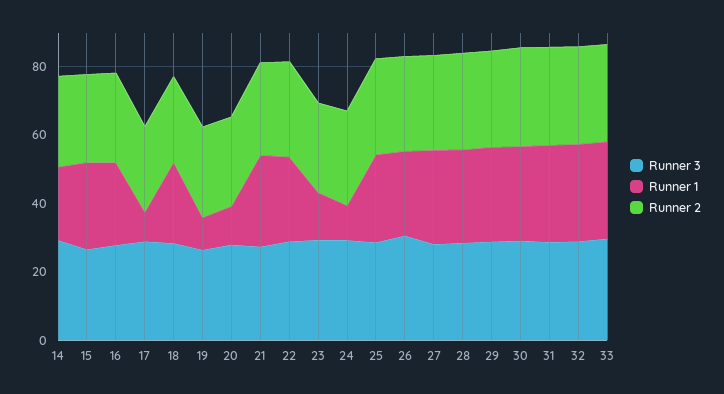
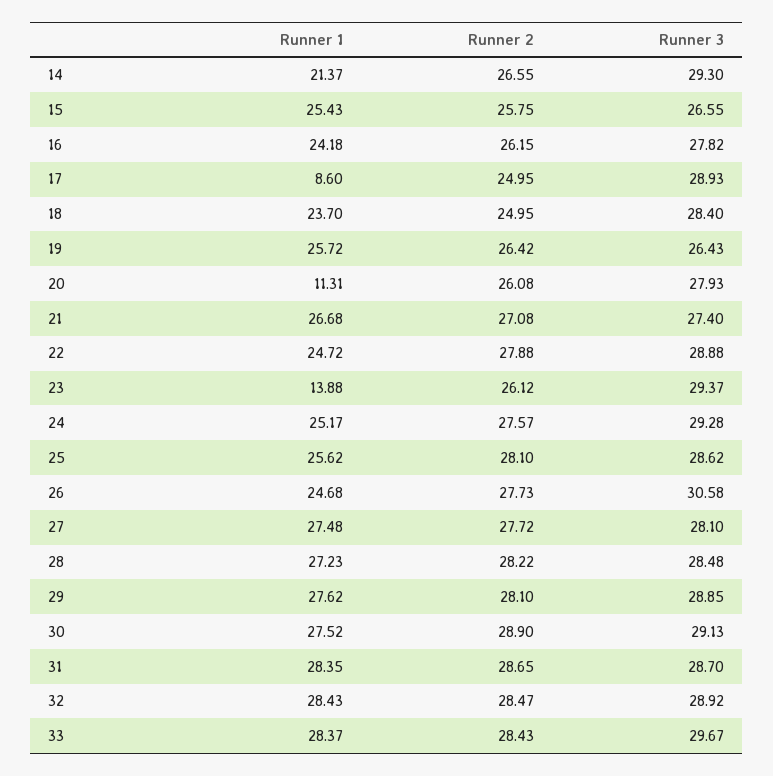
Runner 1, 19: 10 -> 25.72
Runner 1, 24: 10 -> 25.17

